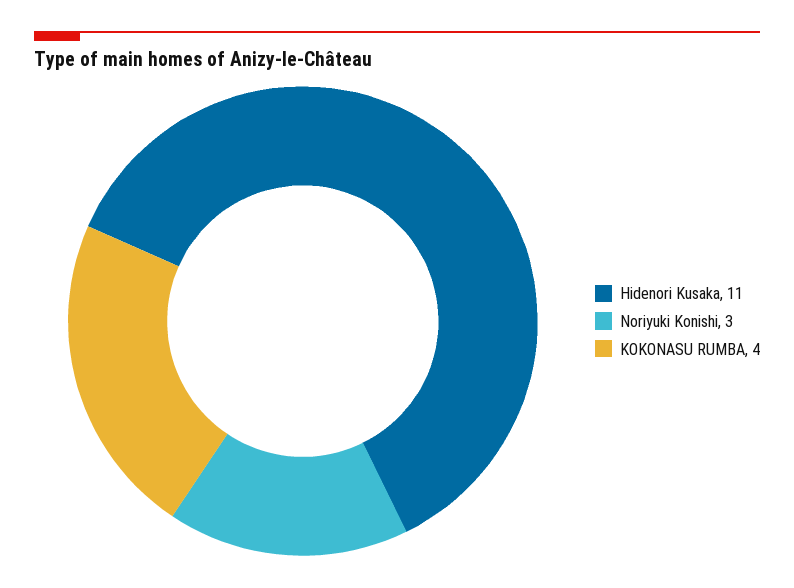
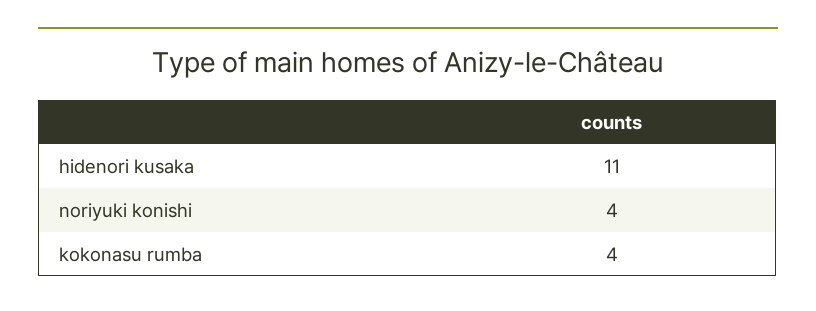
Noriyuki Konishi: 3 -> 4

